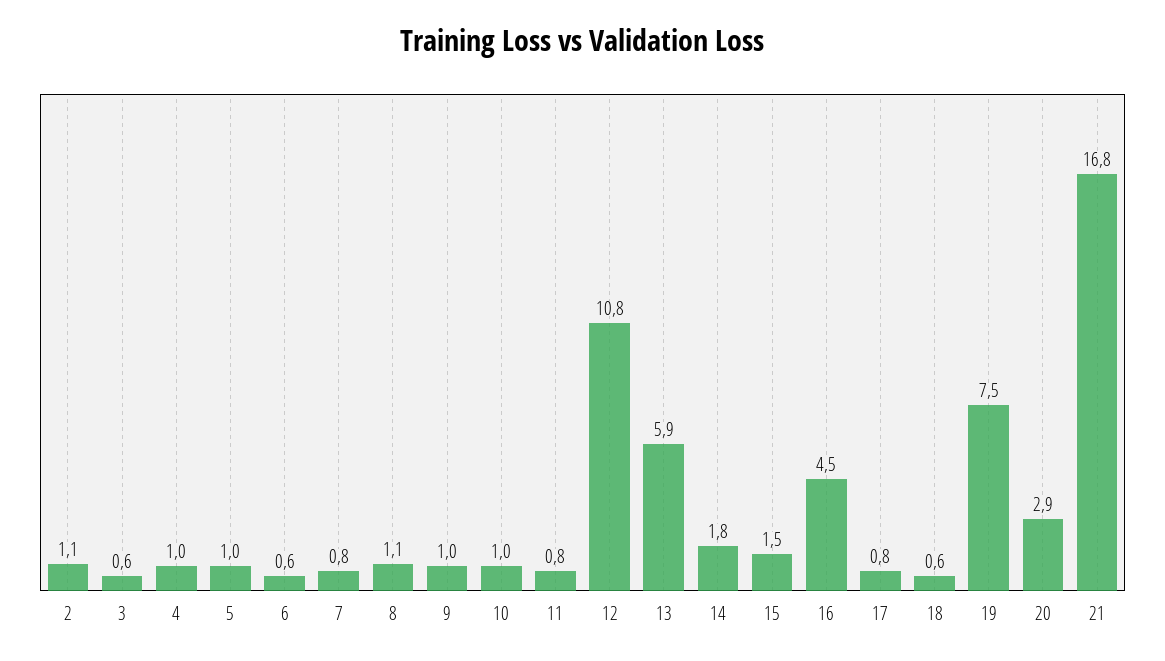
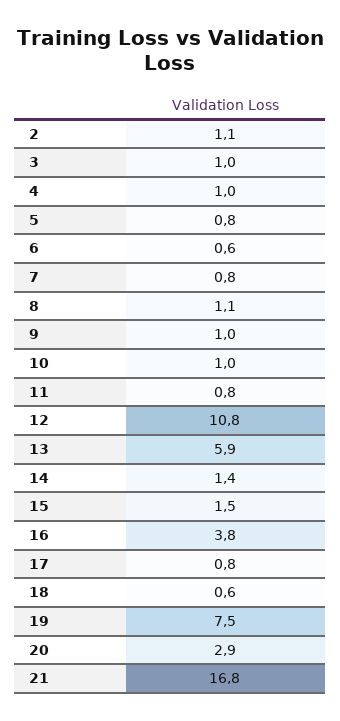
3: 0.6 -> 1
5: 1 -> 0.8
14: 1.8 -> 1.4
16: 4.5 -> 3.8

